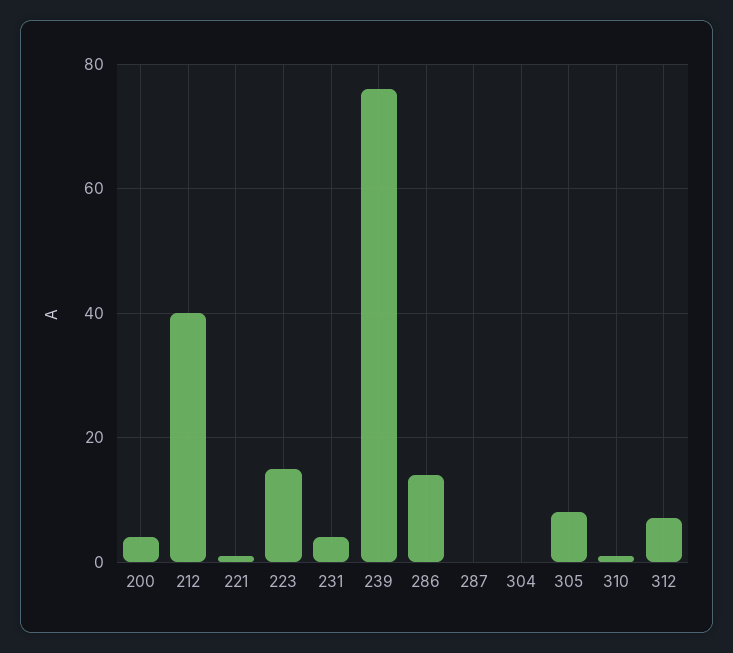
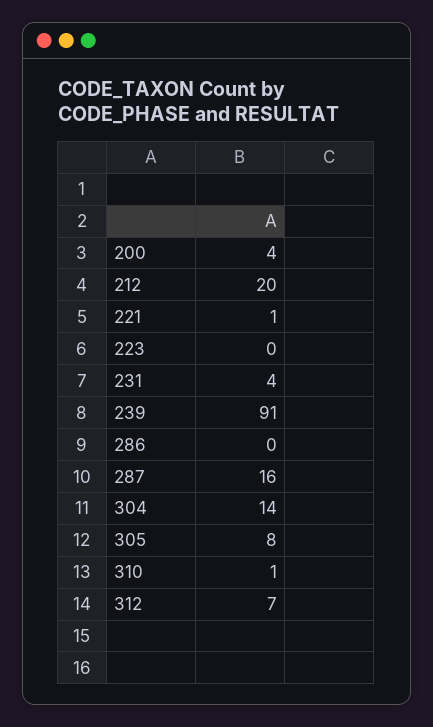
212: 40 -> 20
223: 15 -> 0
239: 75 -> 91
286: 15 -> 0
287: 0 -> 16
304: 0 -> 14

